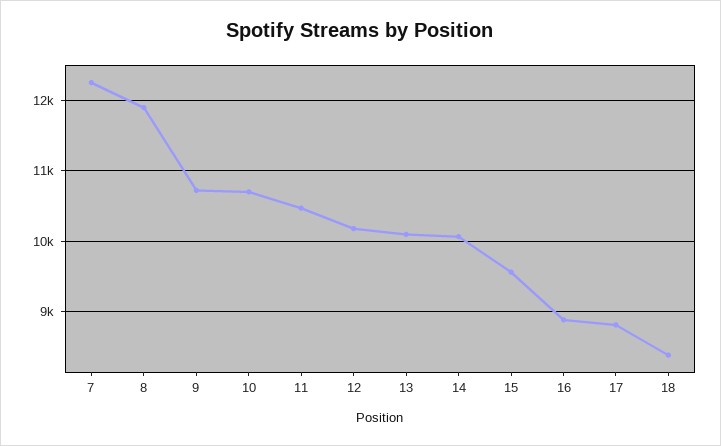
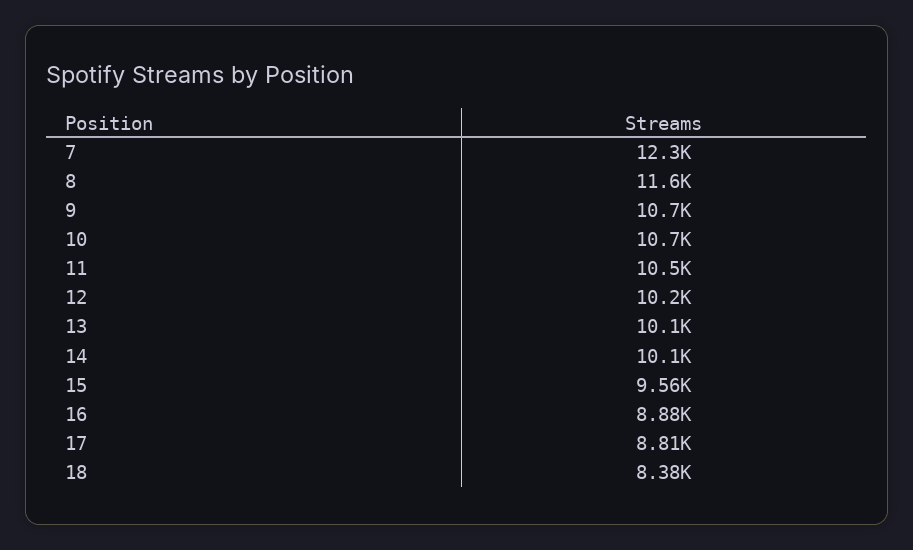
8: 11900 -> 11600

